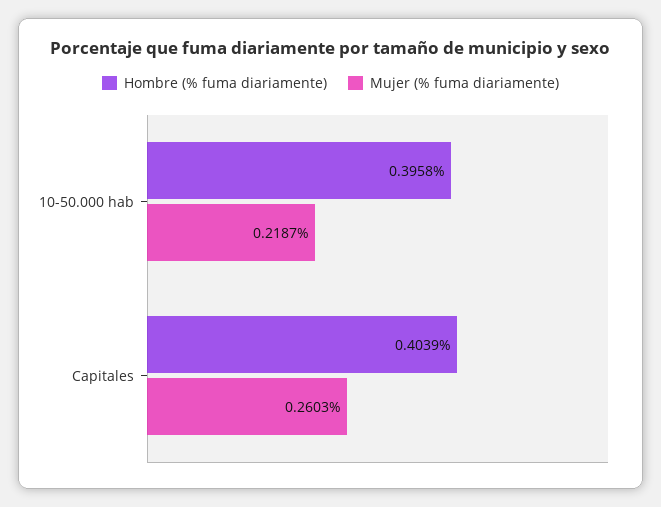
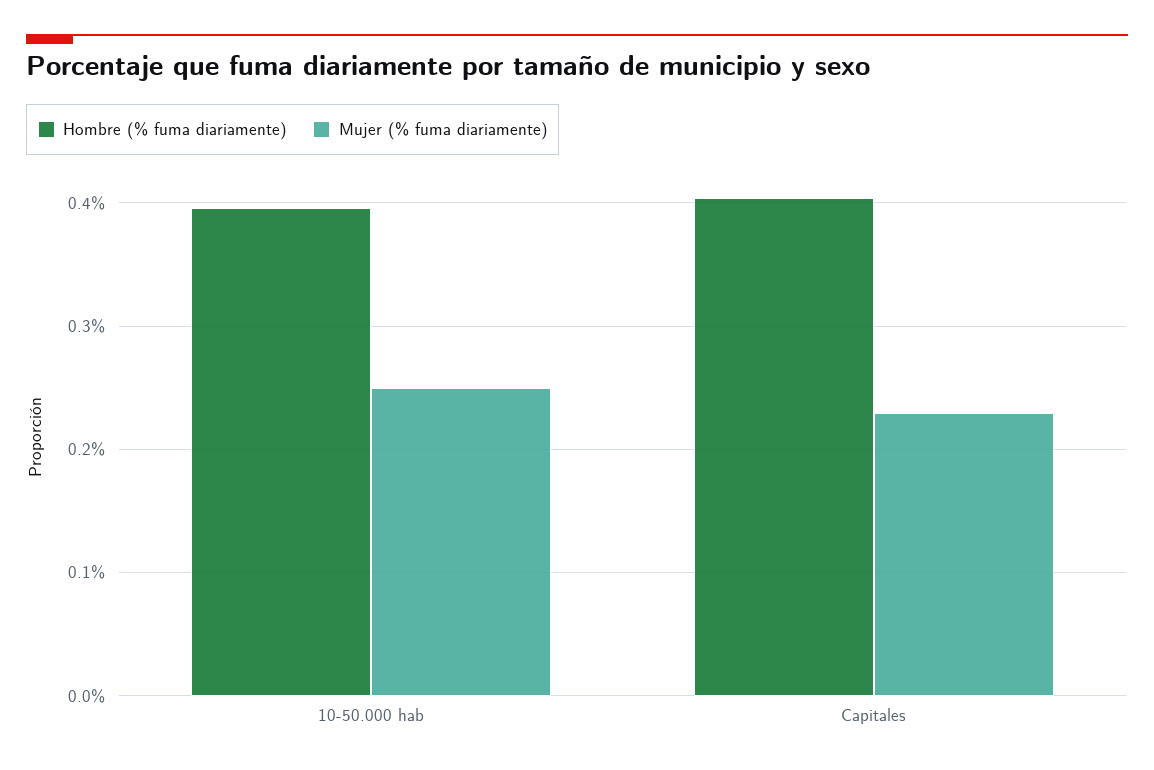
Mujer (% fuma diariamente), 10-50.000 hab: 0.2187 -> 0.25
Mujer (% fuma diariamente), Capitales: 0.2603 -> 0.23

